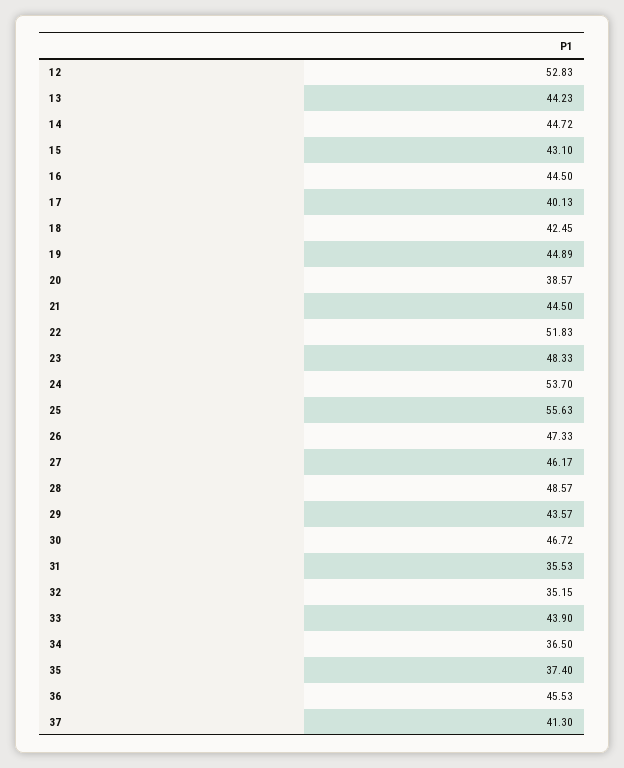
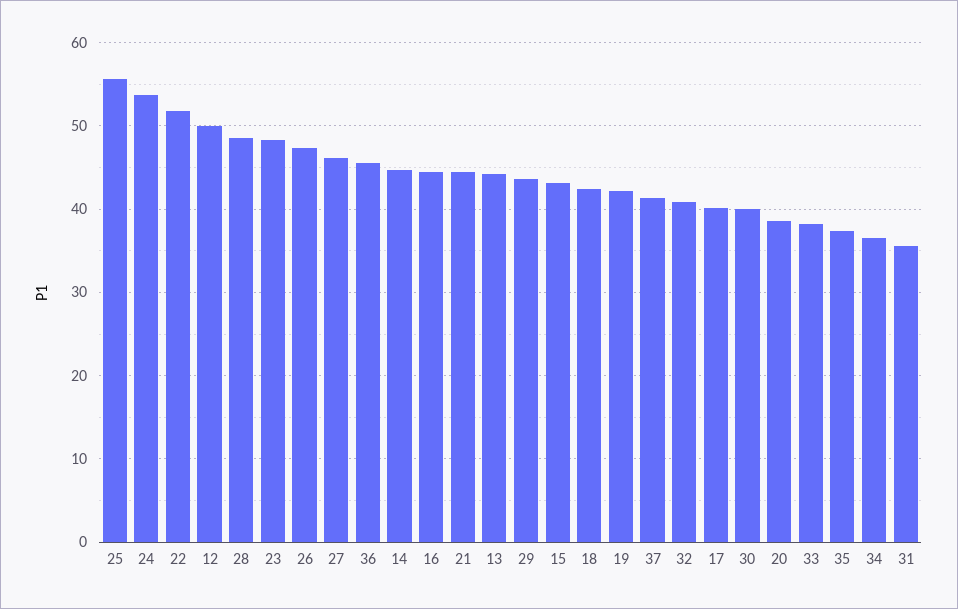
12: 52.83 -> 50
19: 44.89 -> 42
30: 46.72 -> 40
32: 35.15 -> 41
33: 43.9 -> 38

